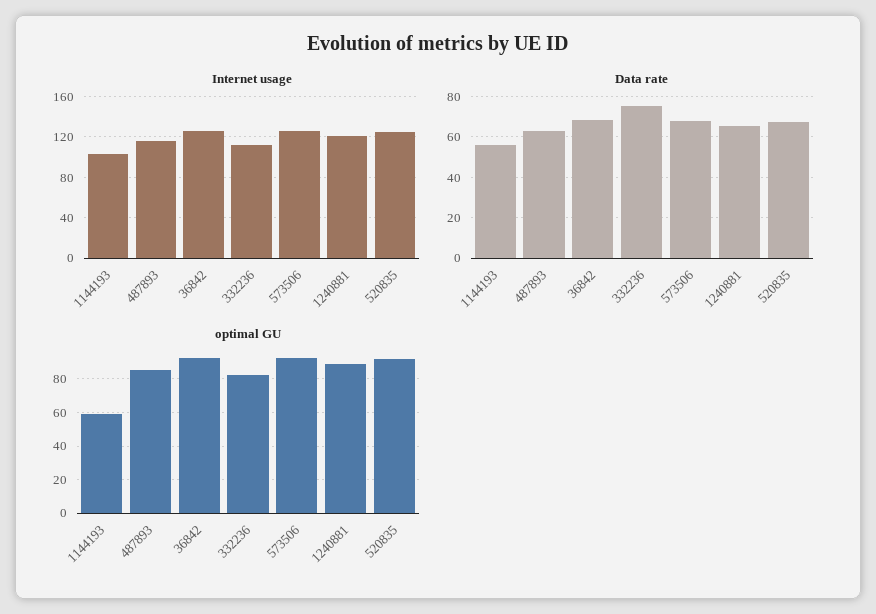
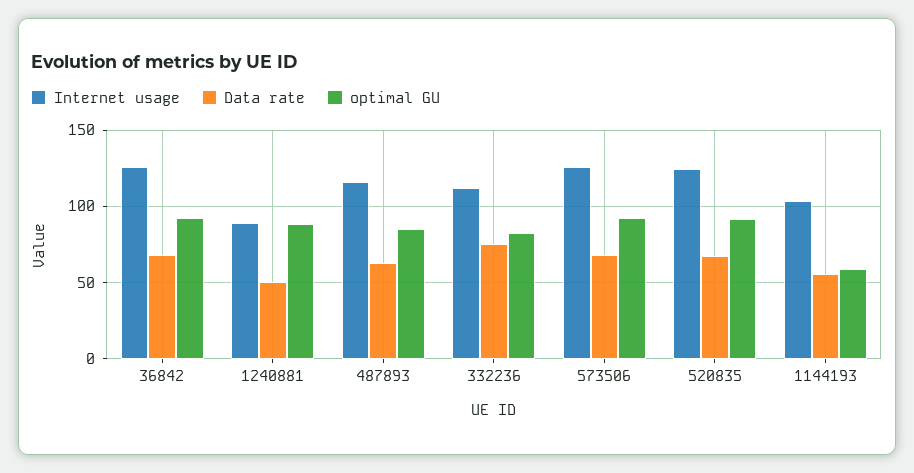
Internet usage, 1240881: 120 -> 90
Data rate, 1240881: 65 -> 50

